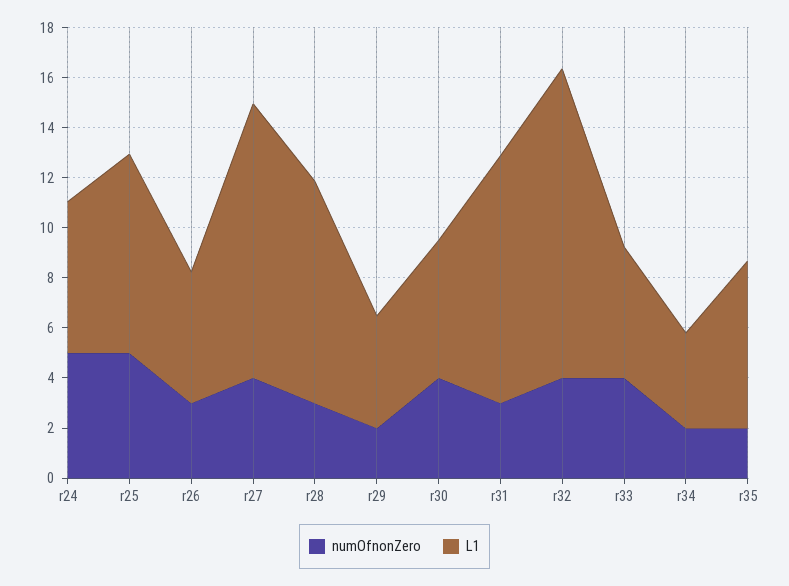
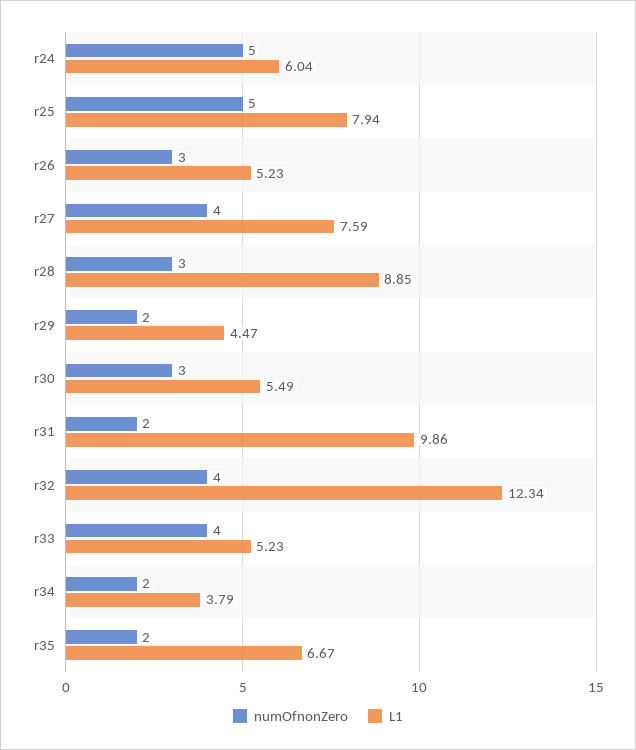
L1, r27: 11 -> 7.59
numOfnonZero, r30: 4 -> 3
numOfnonZero, r31: 3 -> 2

